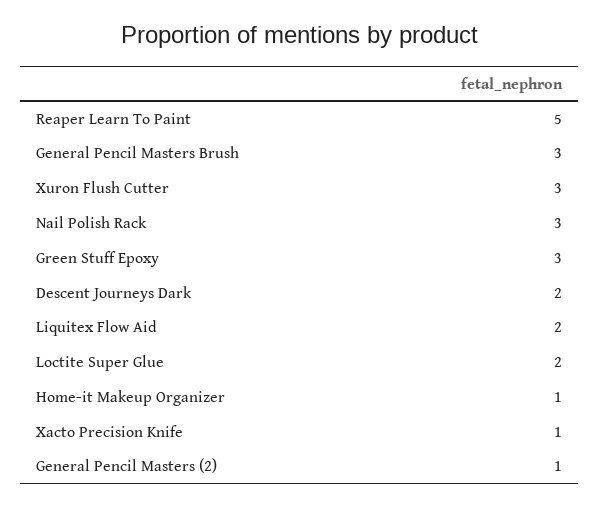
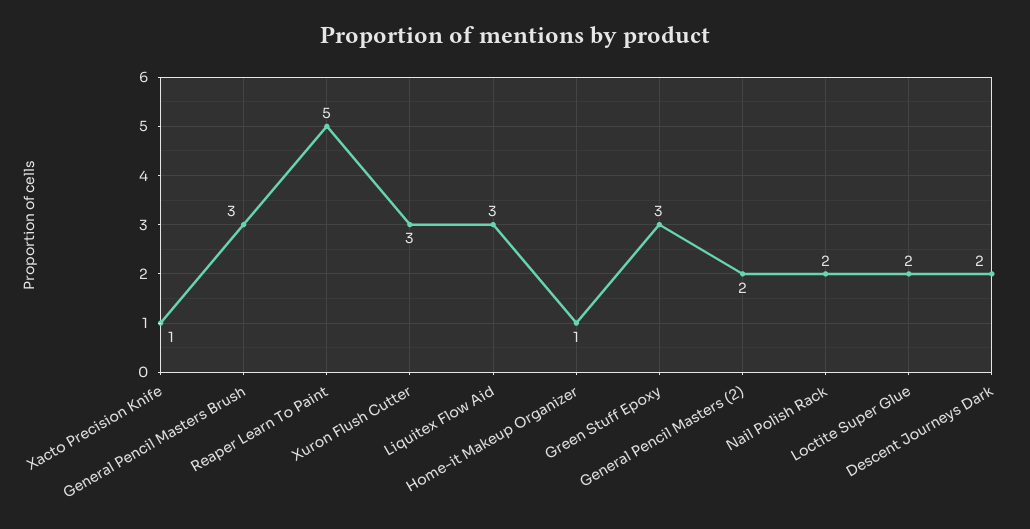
Nail Polish Rack: 3 -> 2
Liquitex Flow Aid: 2 -> 3
General Pencil Masters (2): 1 -> 2

